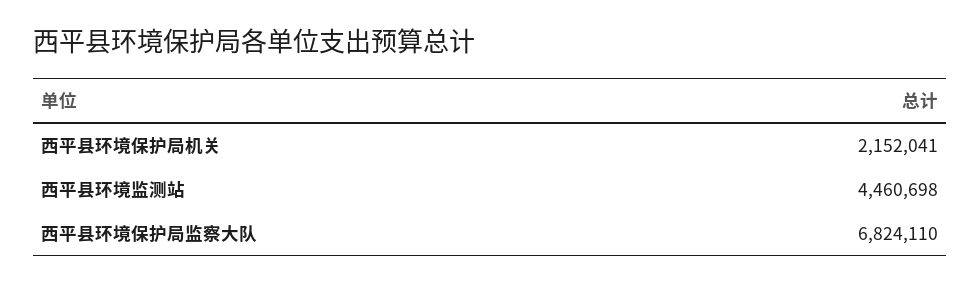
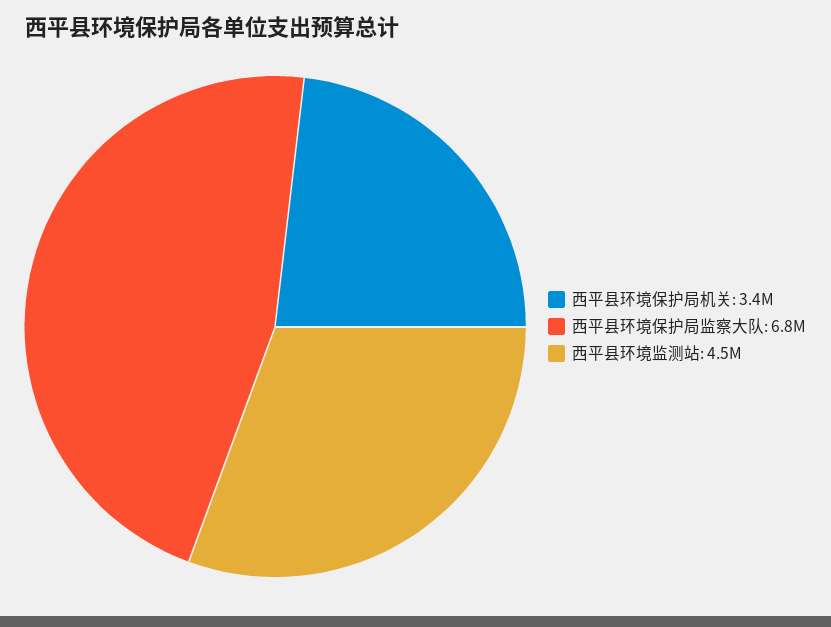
西平县环境保护局机关: 2152041 -> 3400000

